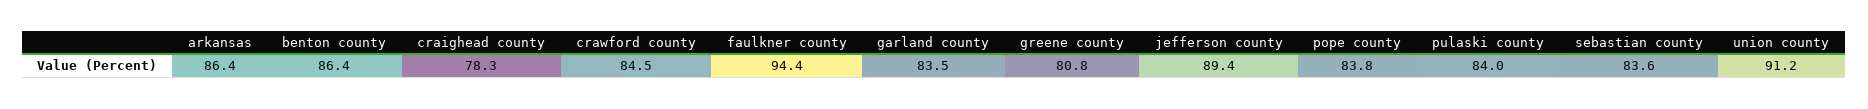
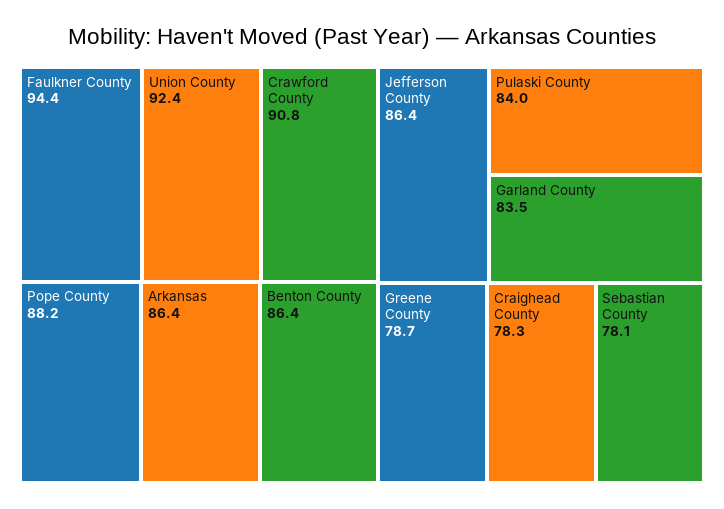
crawford county: 84.5 -> 90.8
greene county: 80.8 -> 78.7
jefferson county: 89.4 -> 86.4
pope county: 83.8 -> 88.2
sebastian county: 83.6 -> 78.1
union county: 91.2 -> 92.4

